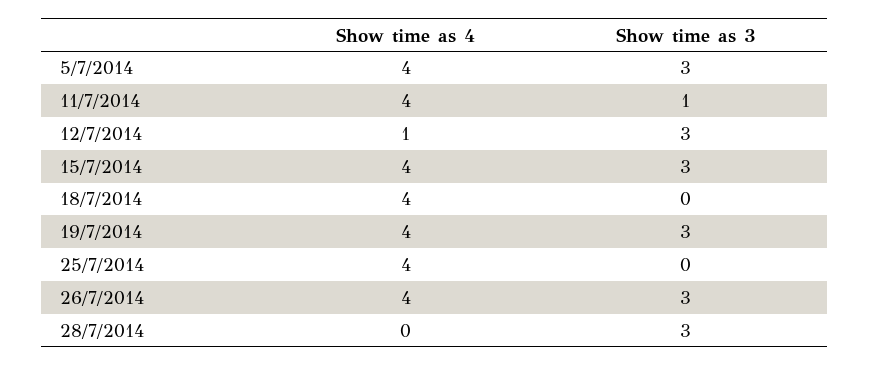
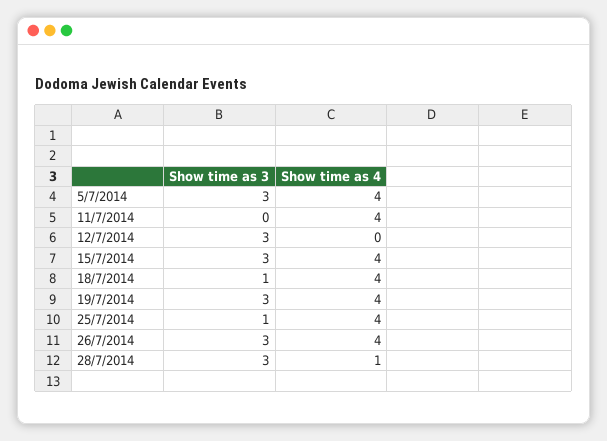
Show time as 3, 11/7/2014: 1 -> 0
Show time as 4, 12/7/2014: 1 -> 0
Show time as 3, 18/7/2014: 0 -> 1
Show time as 3, 25/7/2014: 0 -> 1
Show time as 4, 28/7/2014: 0 -> 1

